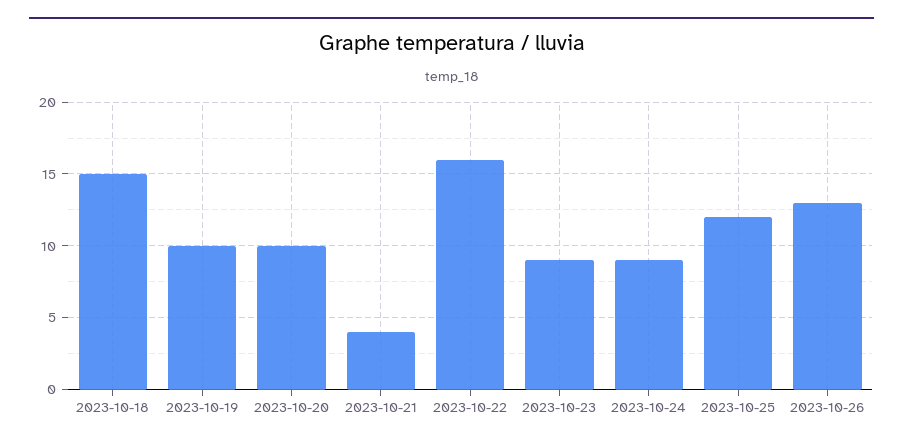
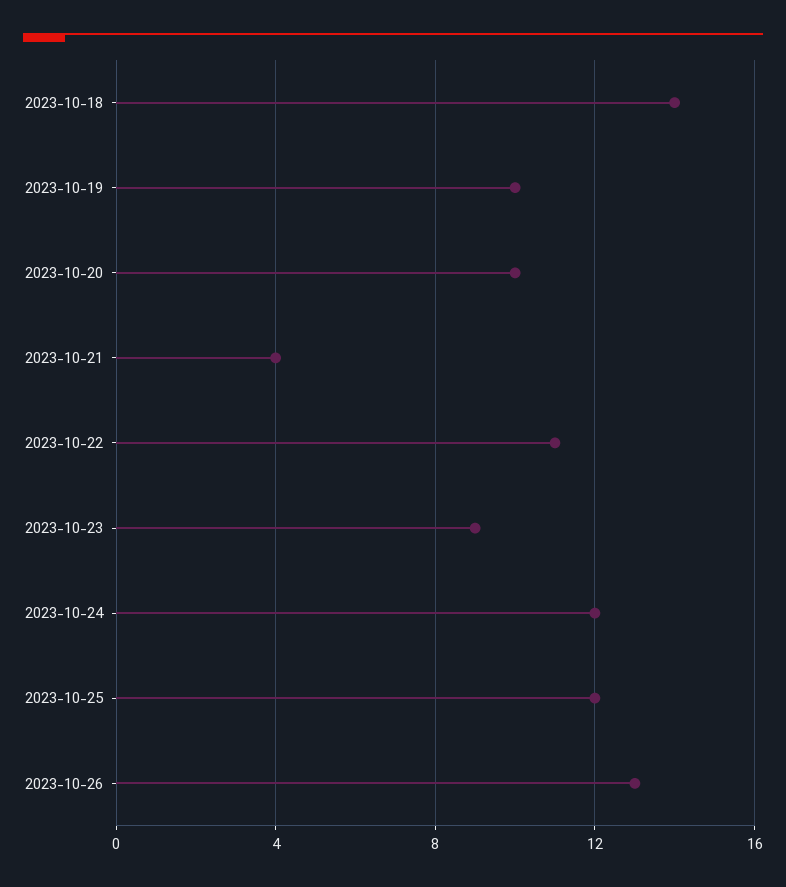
2023-10-18: 15 -> 14
2023-10-22: 16 -> 11
2023-10-24: 9 -> 12

